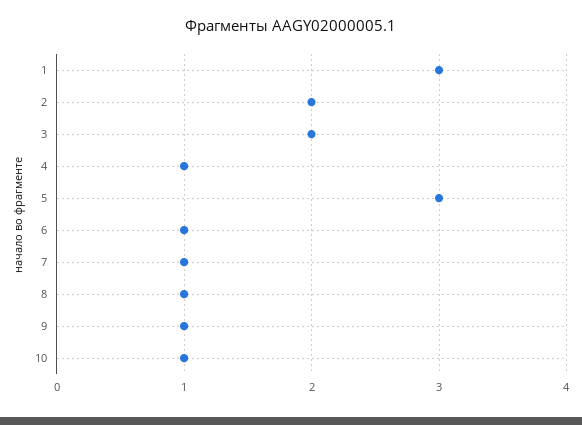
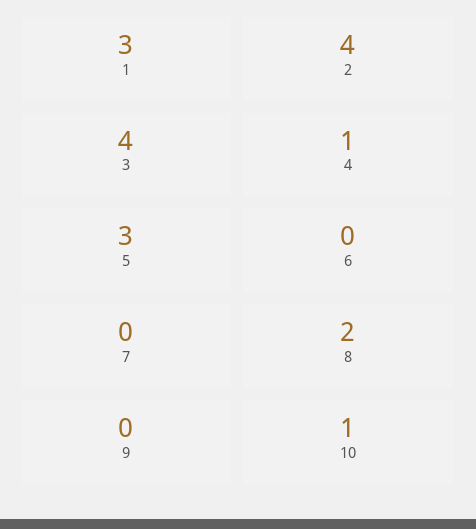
2: 2 -> 4
3: 2 -> 4
6: 1 -> 0
7: 1 -> 0
8: 1 -> 2
9: 1 -> 0

